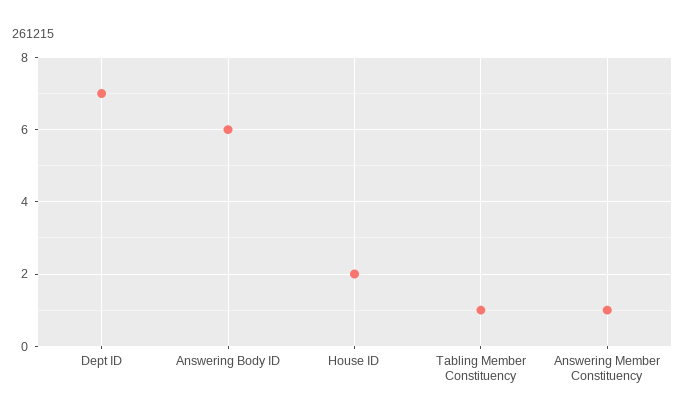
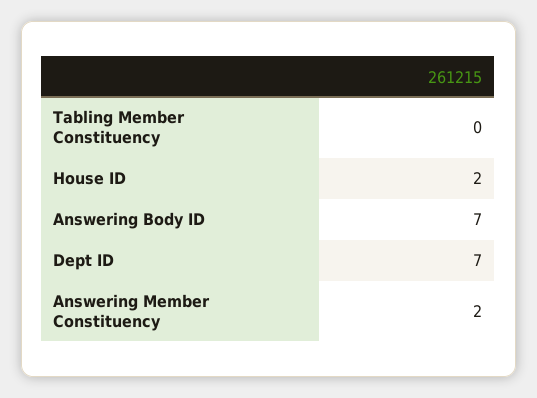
Answering Body ID: 6 -> 7
Tabling Member Constituency: 1 -> 0
Answering Member Constituency: 1 -> 2

